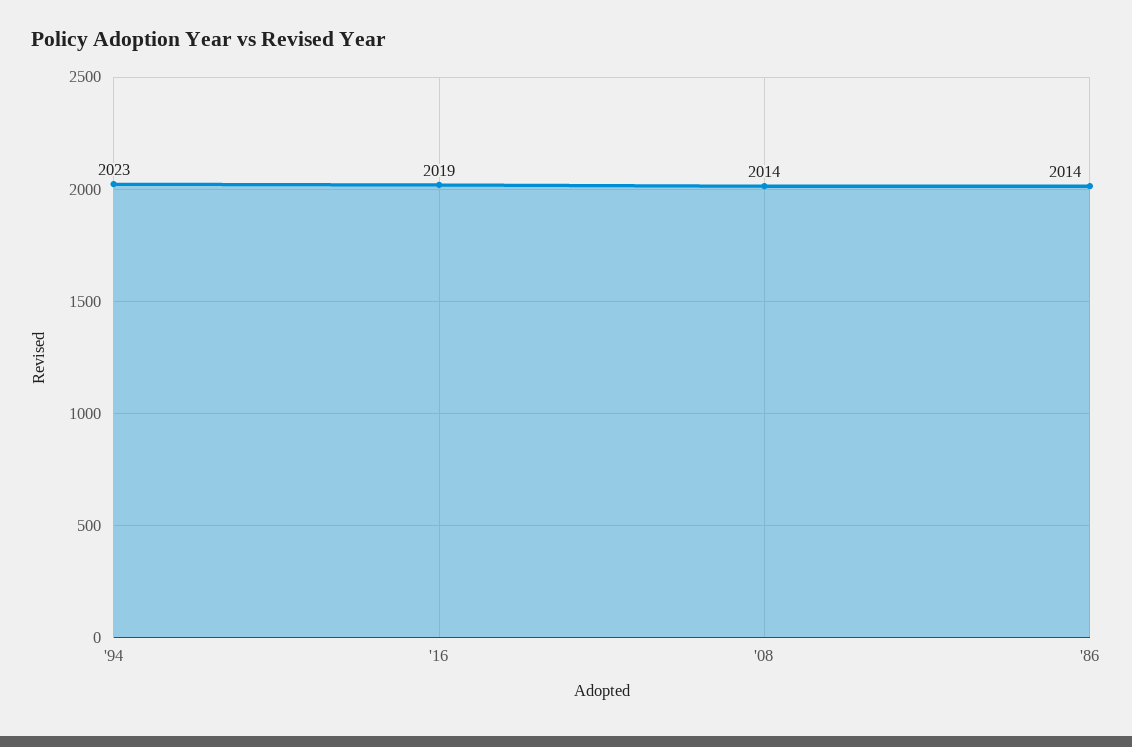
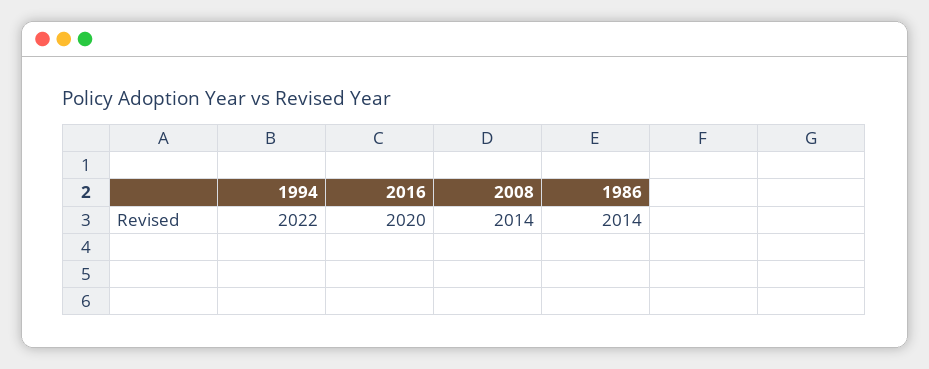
'94: 2023 -> 2022
'16: 2019 -> 2020

